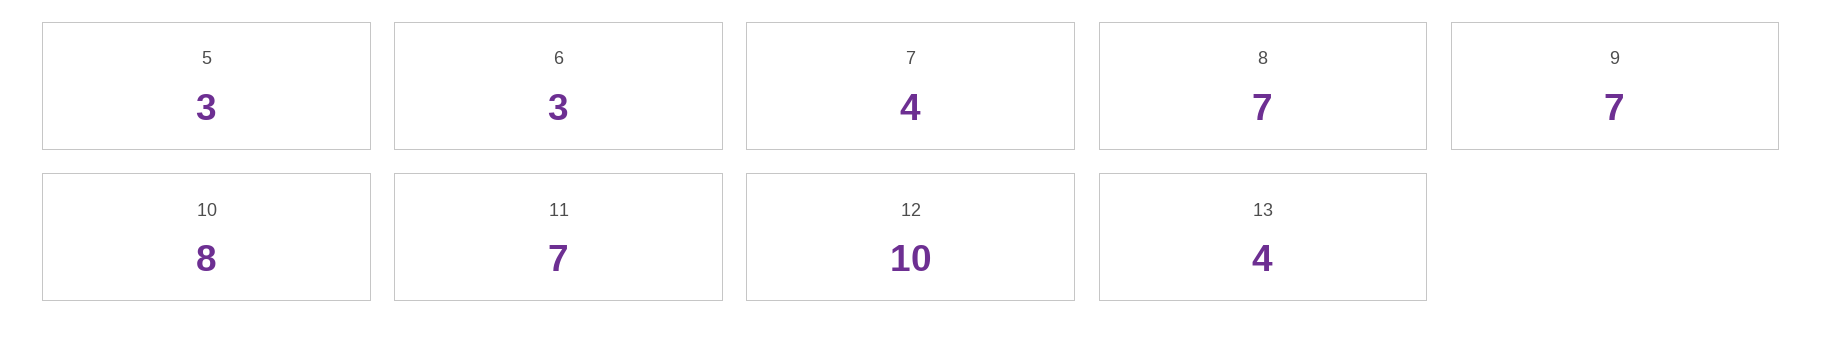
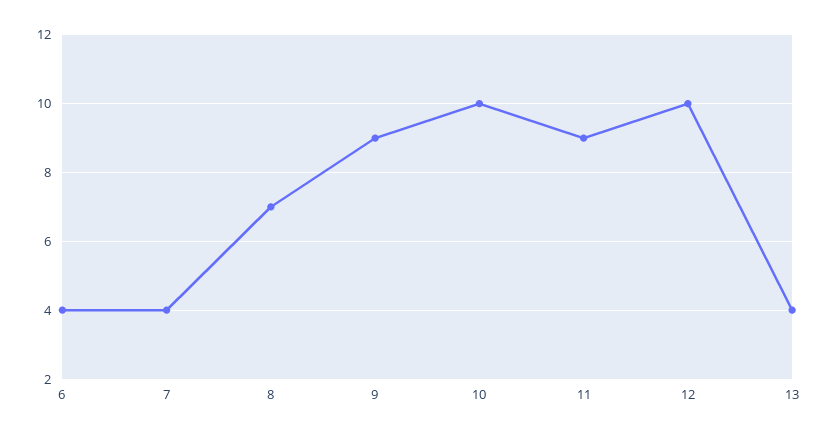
5: 3 -> none
6: 3 -> 4
9: 7 -> 9
10: 8 -> 10
11: 7 -> 9

